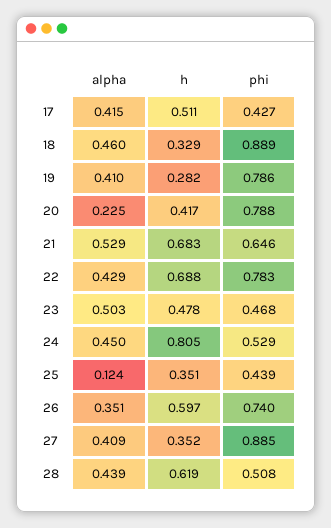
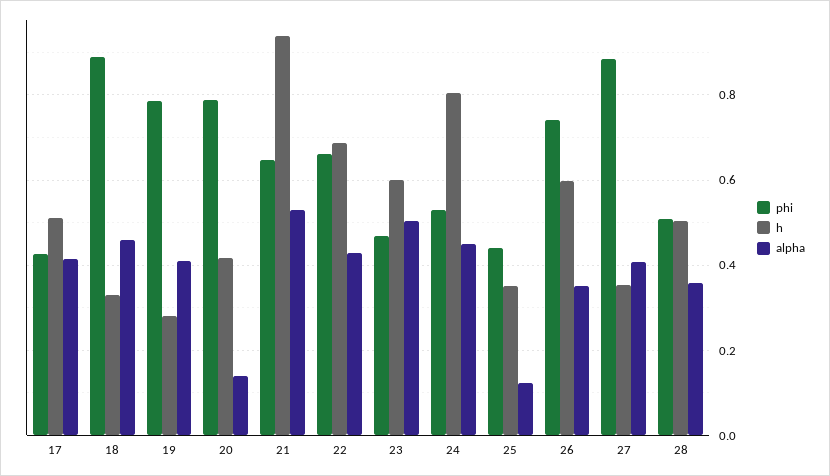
alpha, 20: 0.225 -> 0.14
h, 21: 0.683 -> 0.94
phi, 22: 0.783 -> 0.66
h, 23: 0.478 -> 0.6
alpha, 28: 0.439 -> 0.36
h, 28: 0.619 -> 0.5

